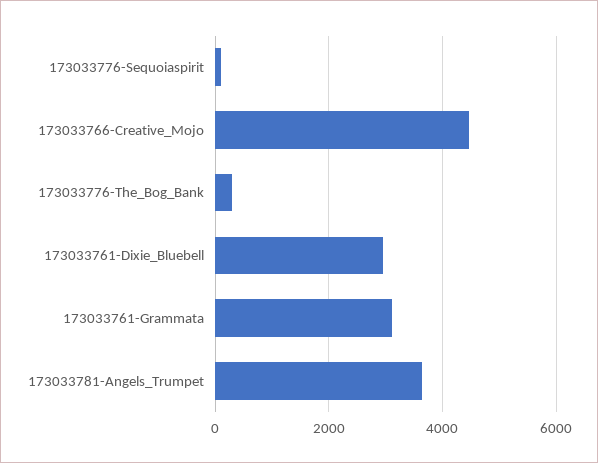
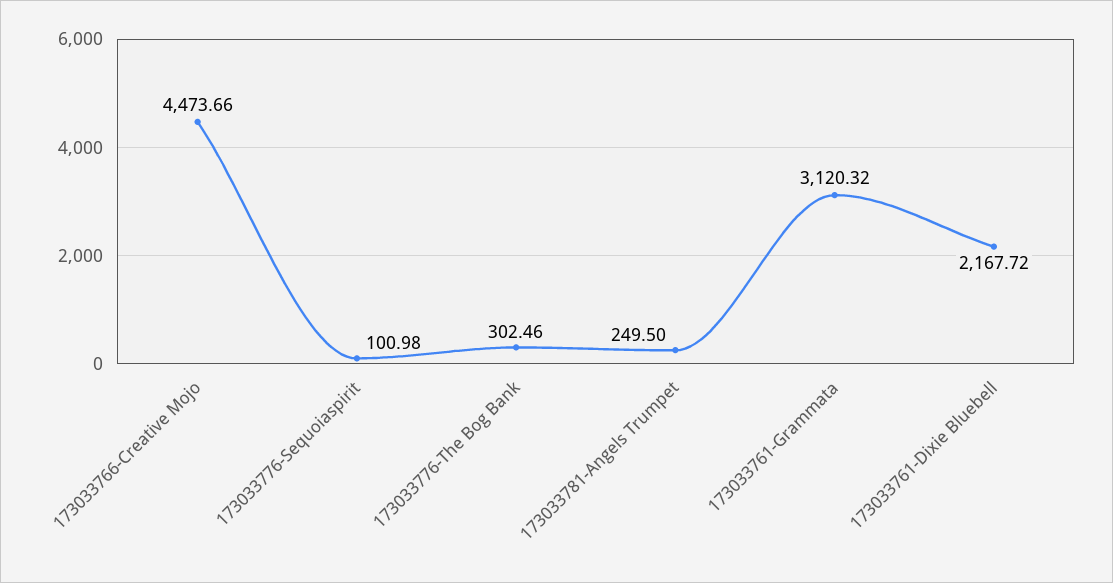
173033761-Dixie_Bluebell: 3000 -> 2167.72
173033781-Angels_Trumpet: 3600 -> 249.5

